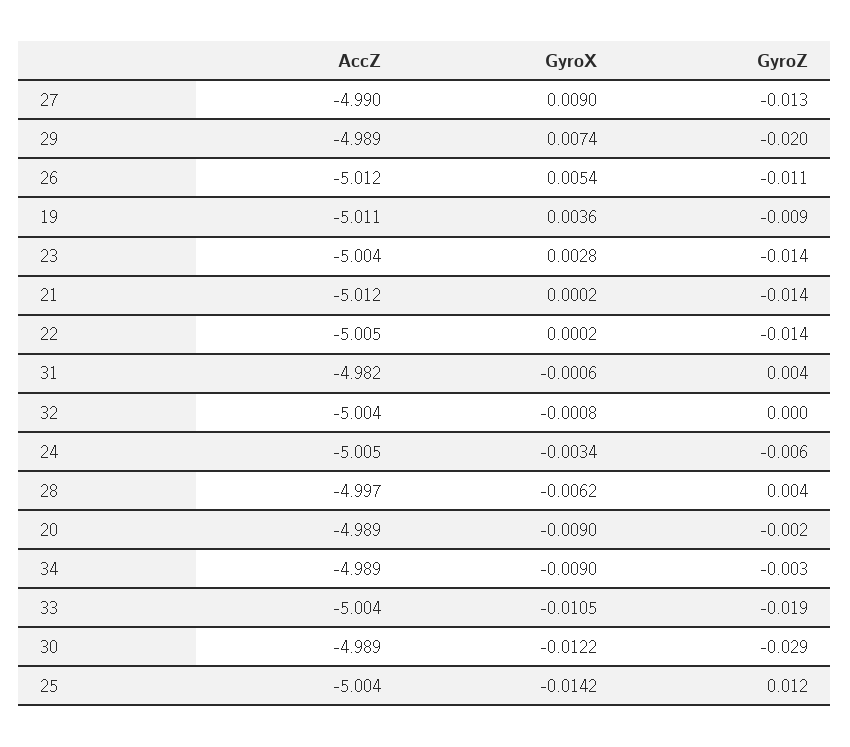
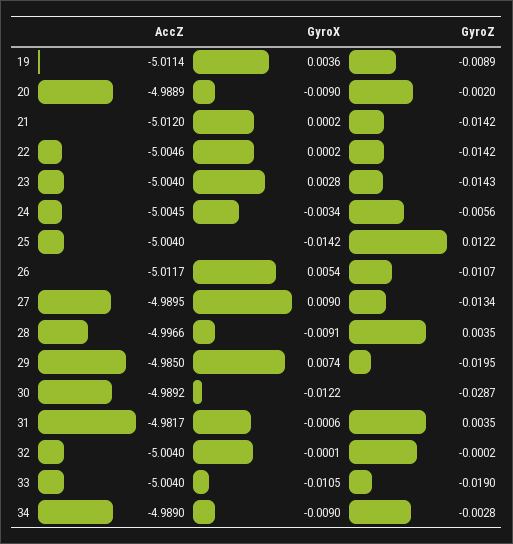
AccZ, 29: -4.989 -> -4.985
GyroX, 32: -0.0008 -> -0.0001
GyroX, 28: -0.0062 -> -0.0091

